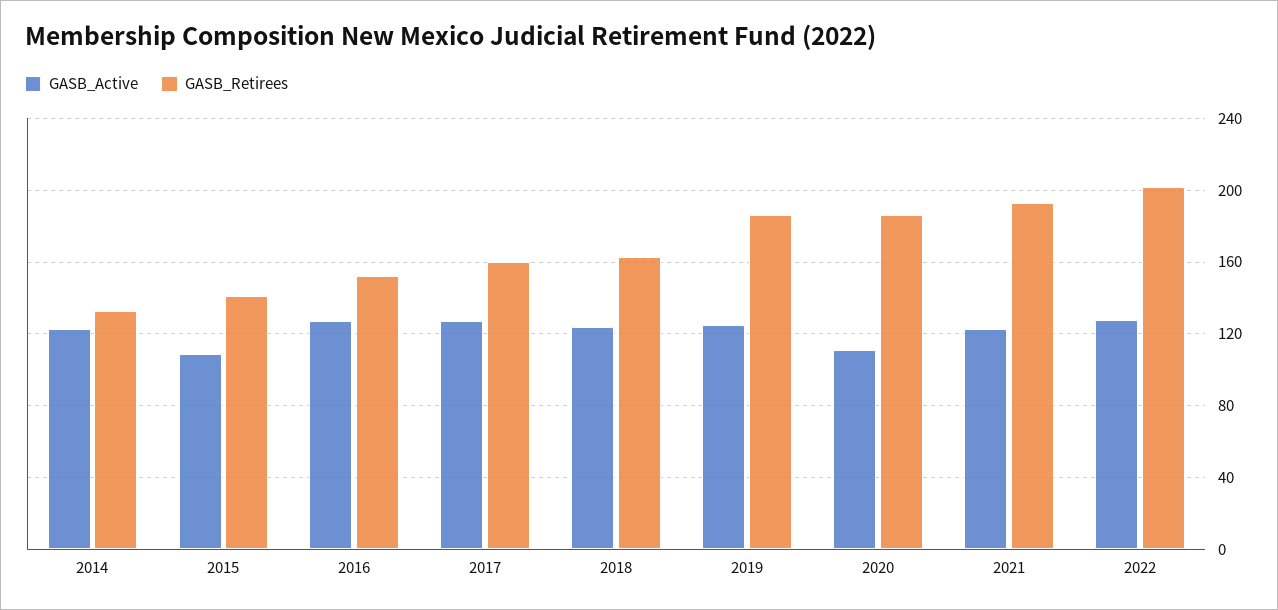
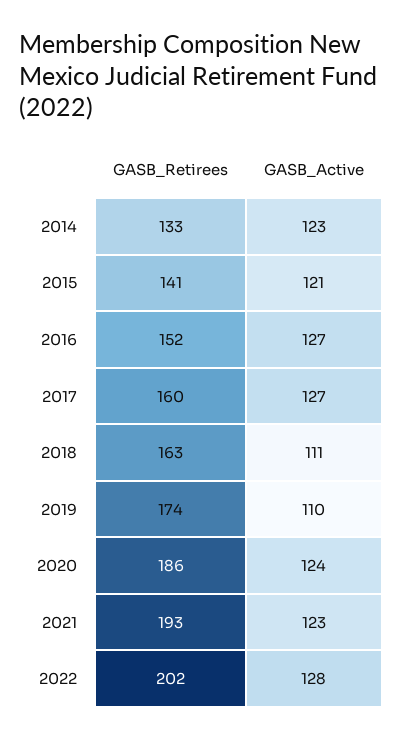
GASB_Active, 2015: 110 -> 121
GASB_Active, 2018: 125 -> 111
GASB_Active, 2019: 125 -> 110
GASB_Retirees, 2019: 185 -> 174
GASB_Active, 2020: 110 -> 124

